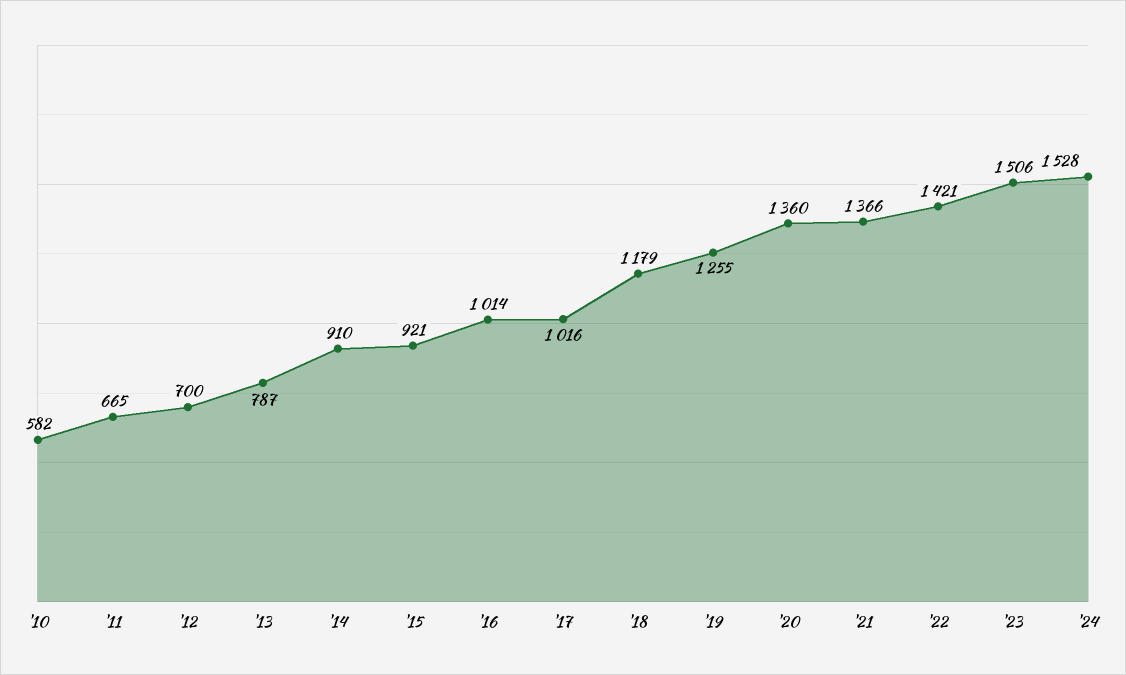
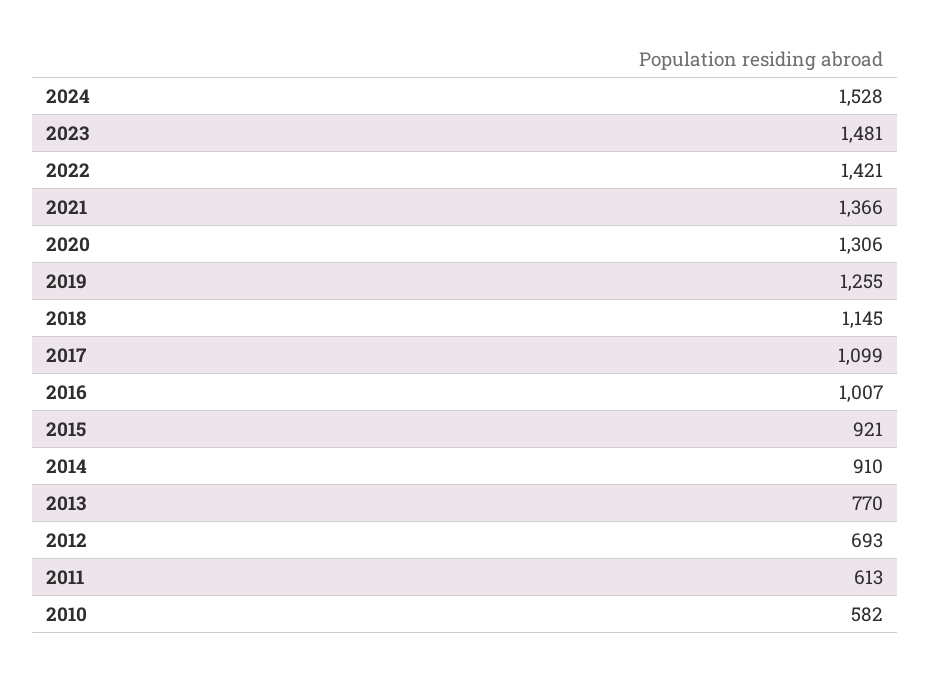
'11: 665 -> 613
'12: 700 -> 693
'13: 787 -> 770
'16: 1014 -> 1007
'17: 1016 -> 1099
'18: 1179 -> 1145
'20: 1360 -> 1306
'23: 1506 -> 1481

